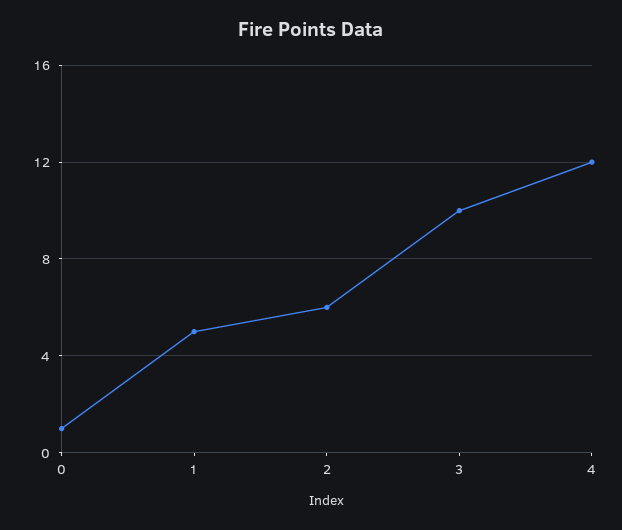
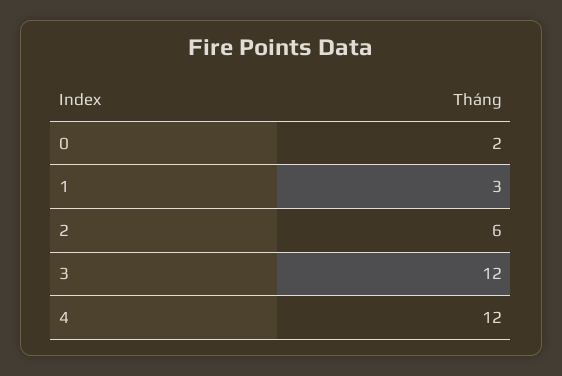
0: 1 -> 2
1: 5 -> 3
3: 10 -> 12

